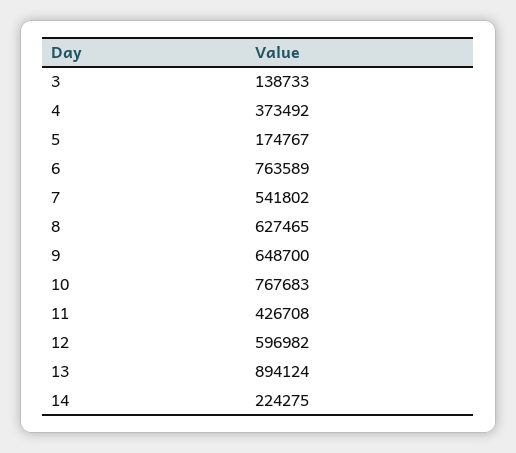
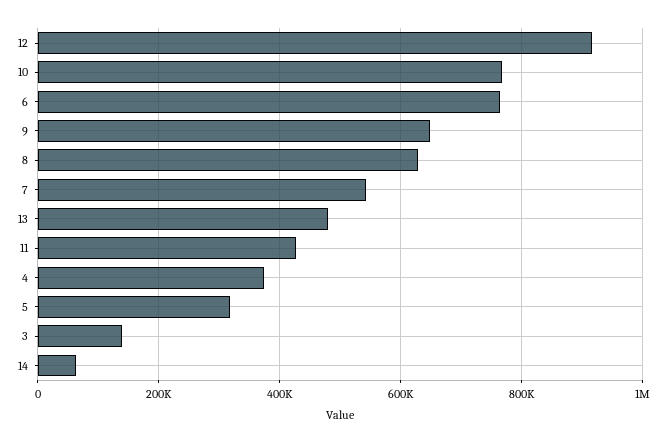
5: 174767 -> 320000
12: 596982 -> 920000
13: 894124 -> 480000
14: 224275 -> 60000

